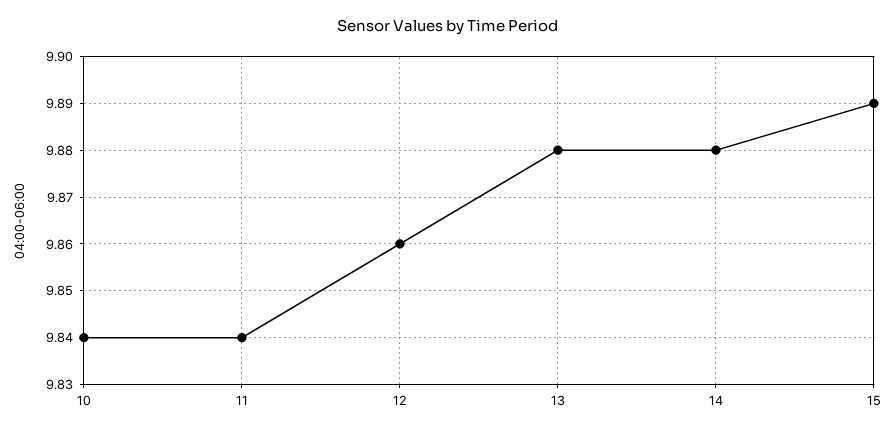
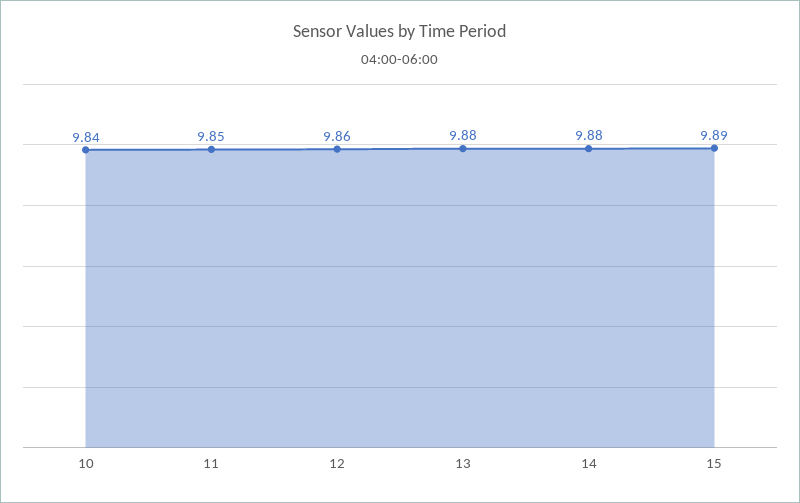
11: 9.84 -> 9.85

